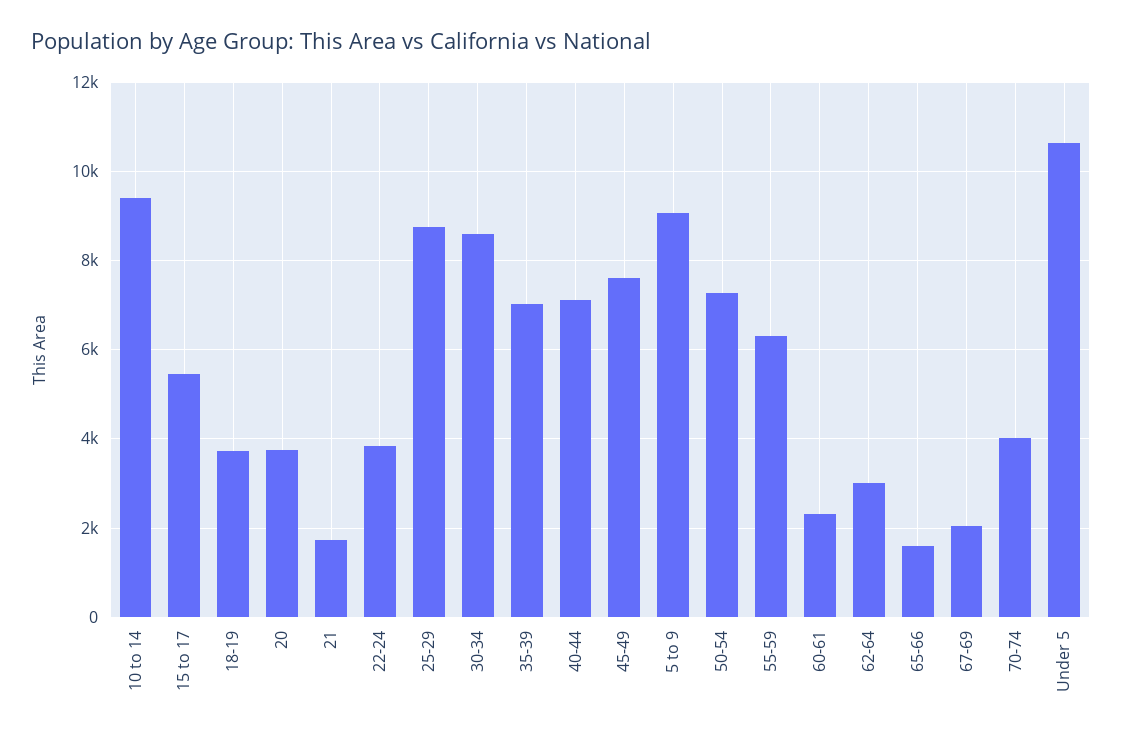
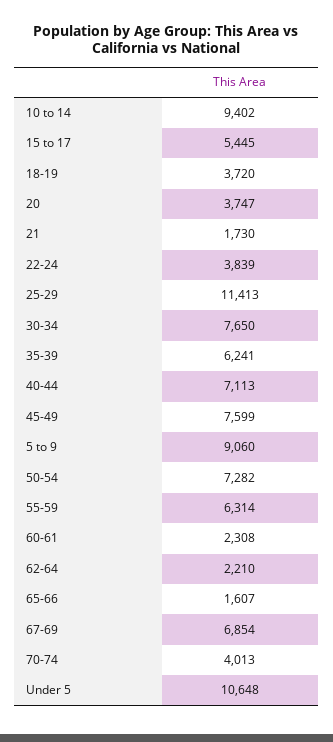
25-29: 8800 -> 11413
30-34: 8600 -> 7650
35-39: 7000 -> 6241
62-64: 3000 -> 2210
67-69: 2000 -> 6854

